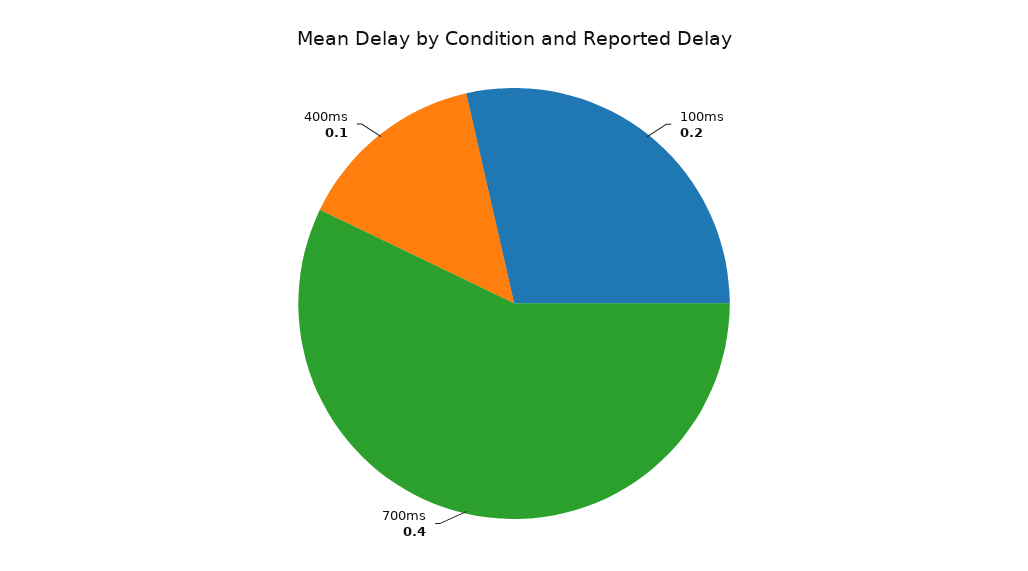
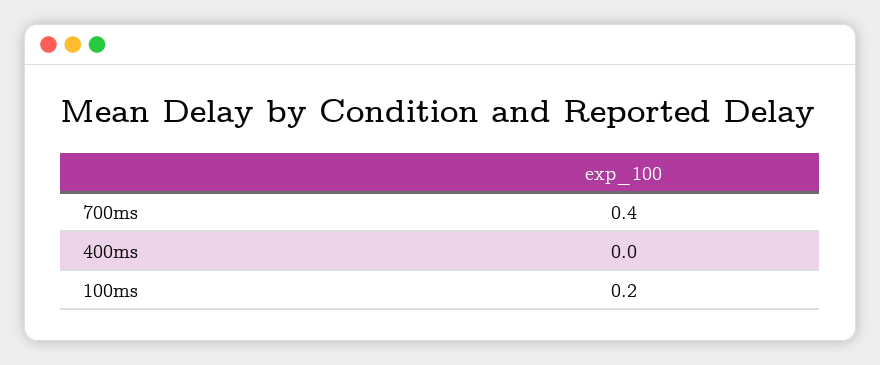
400ms: 0.1 -> 0

